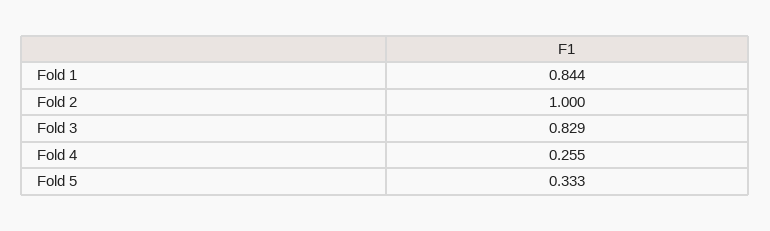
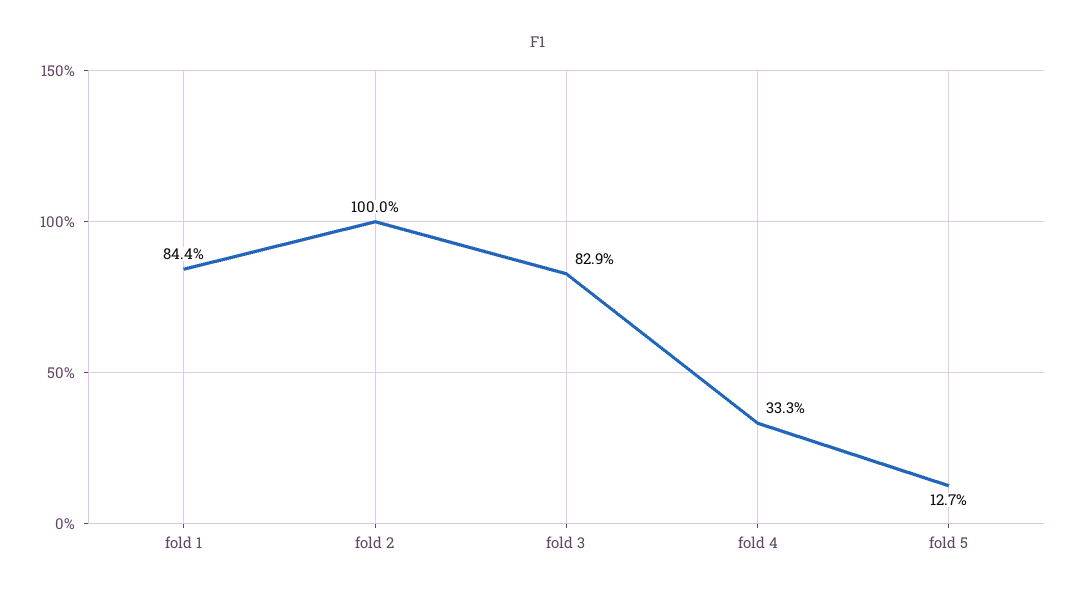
Fold 4: 0.255 -> 0.333
Fold 5: 0.333 -> 0.127

